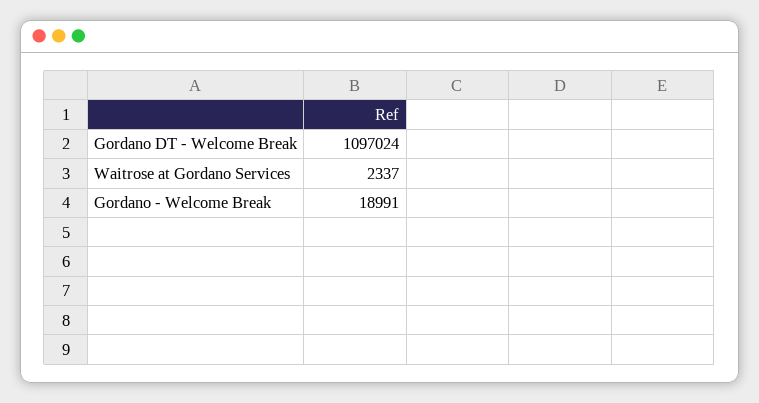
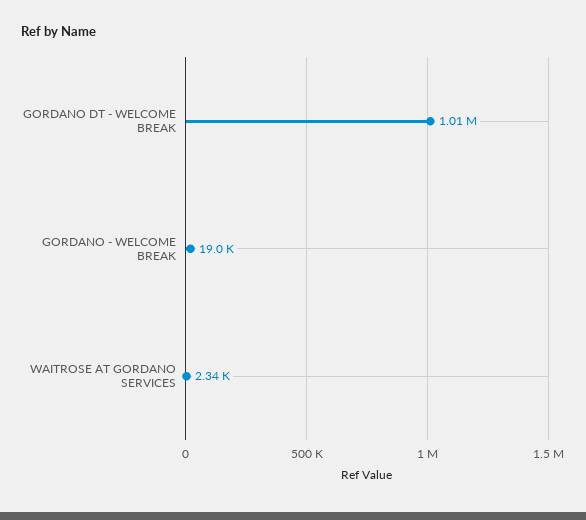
Gordano DT - Welcome Break: 1097024 -> 1010000

